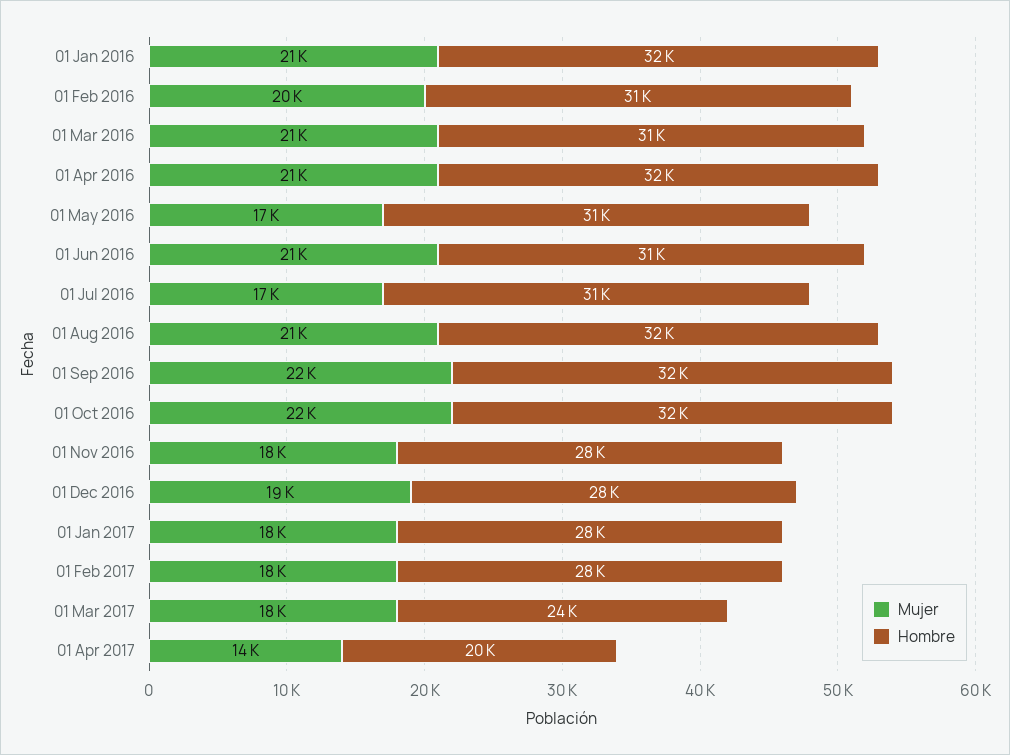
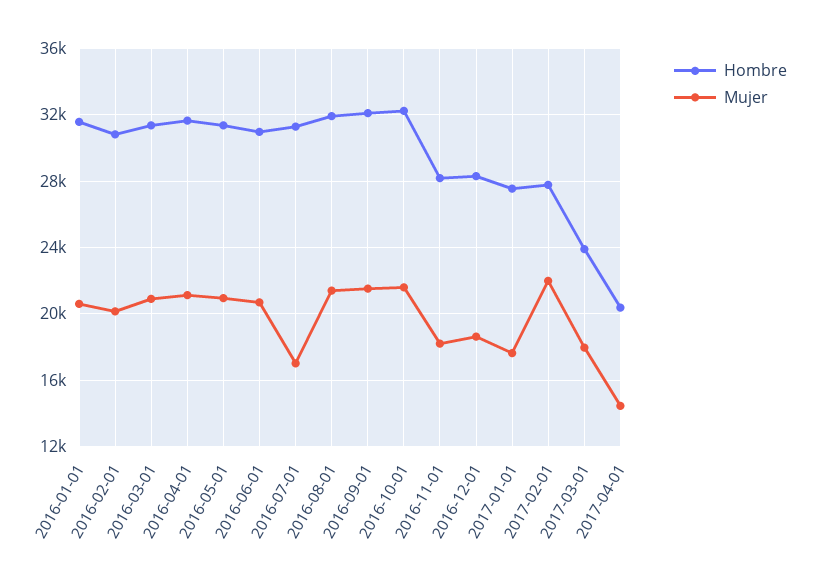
Mujer, 01 May 2016: 17000 -> 21000
Mujer, 01 Feb 2017: 18000 -> 22000

